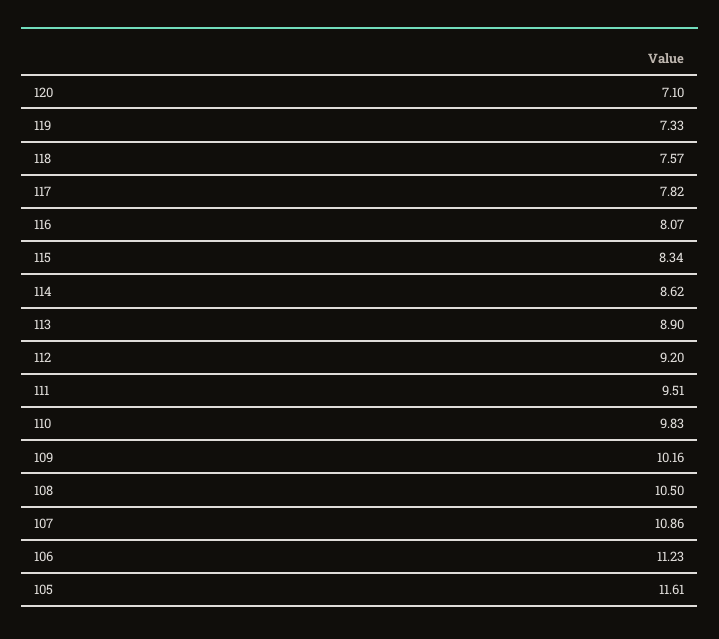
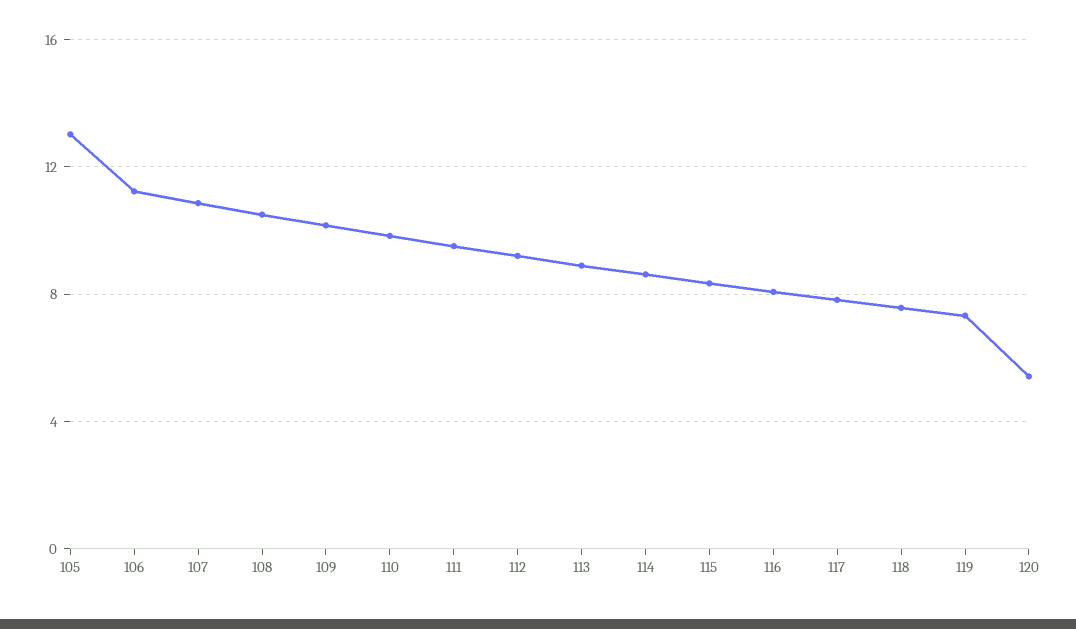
120: 7.1 -> 5.5
105: 11.61 -> 13

